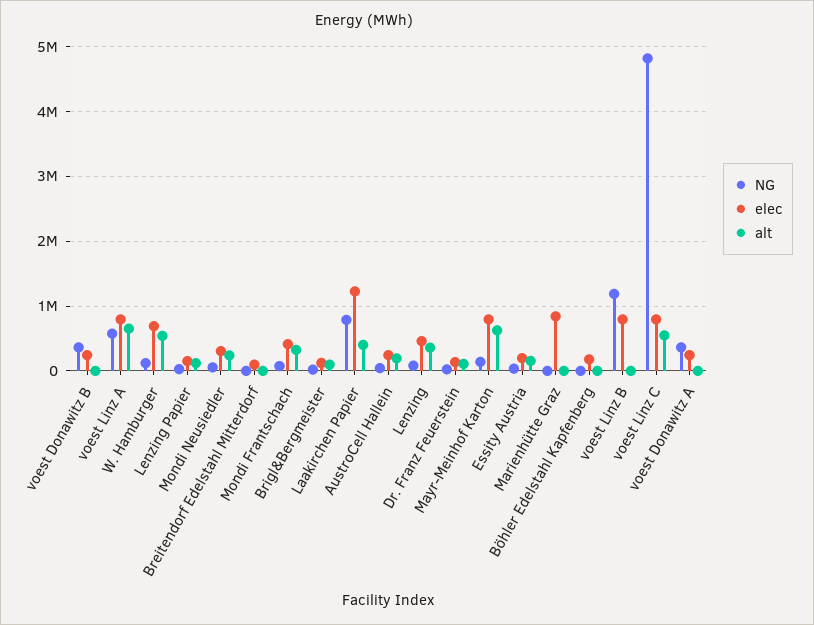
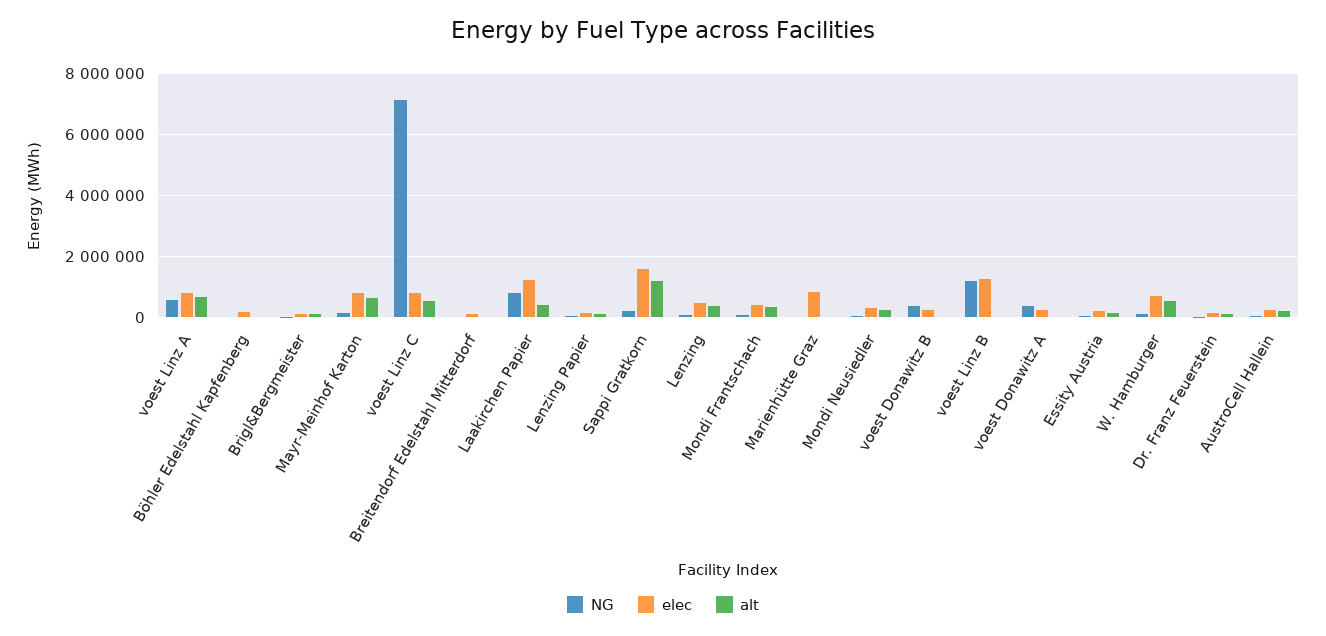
elec, voest Linz B: 800000 -> 1200000
NG, voest Linz C: 4800000 -> 7200000
NG, Sappi Gratkorn: none -> 200000
elec, Sappi Gratkorn: none -> 1600000
alt, Sappi Gratkorn: none -> 1200000

